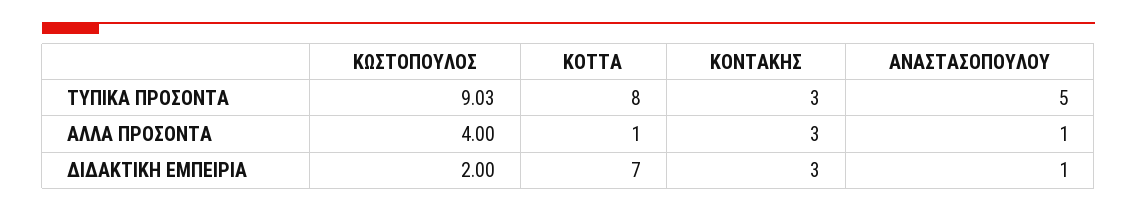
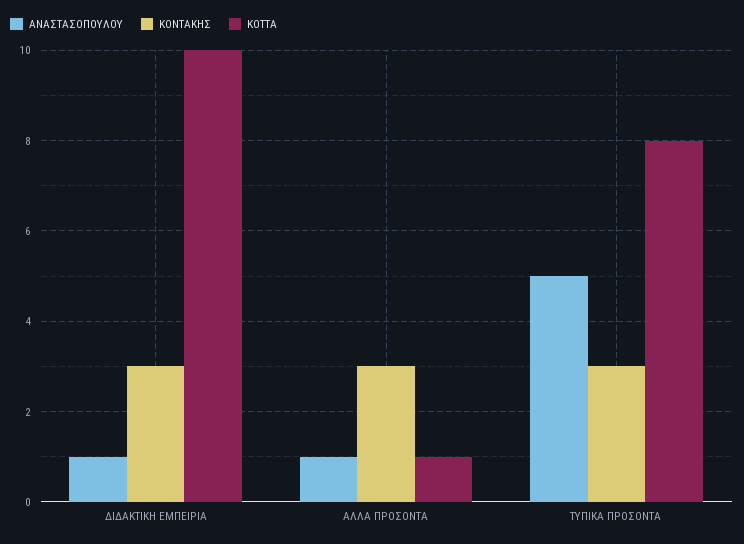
ΚΩΣΤΟΠΟΥΛΟΣ, ΤΥΠΙΚΑ ΠΡΟΣΟΝΤΑ: 9.03 -> none
ΚΩΣΤΟΠΟΥΛΟΣ, ΑΛΛΑ ΠΡΟΣΟΝΤΑ: 4 -> none
ΚΩΣΤΟΠΟΥΛΟΣ, ΔΙΔΑΚΤΙΚΗ ΕΜΠΕΙΡΙΑ: 2 -> none
ΚΟΤΤΑ, ΔΙΔΑΚΤΙΚΗ ΕΜΠΕΙΡΙΑ: 7 -> 10

